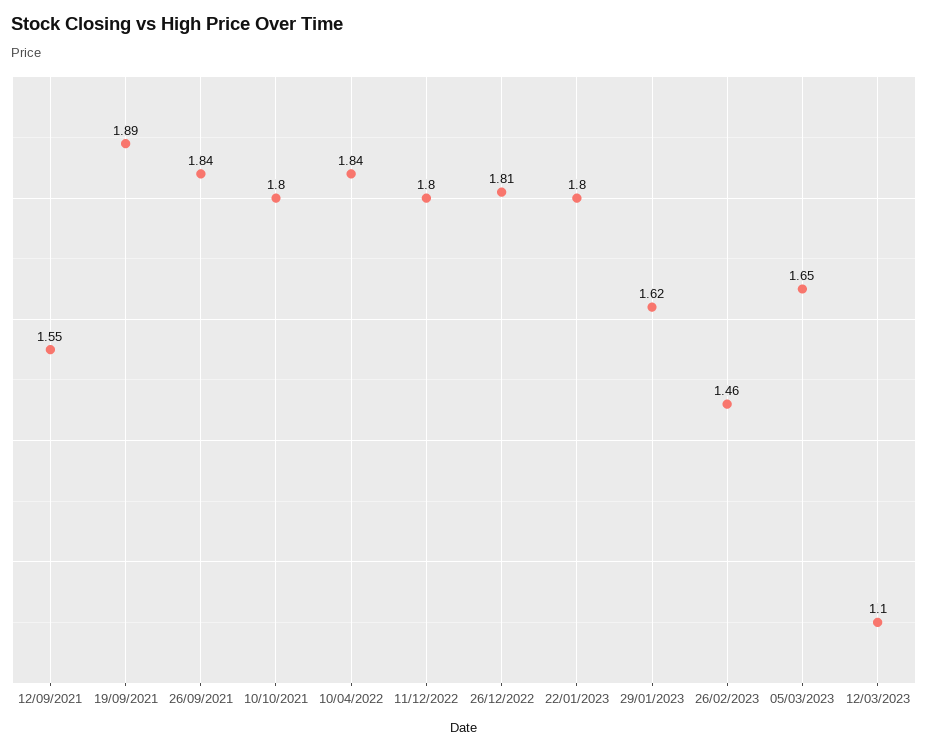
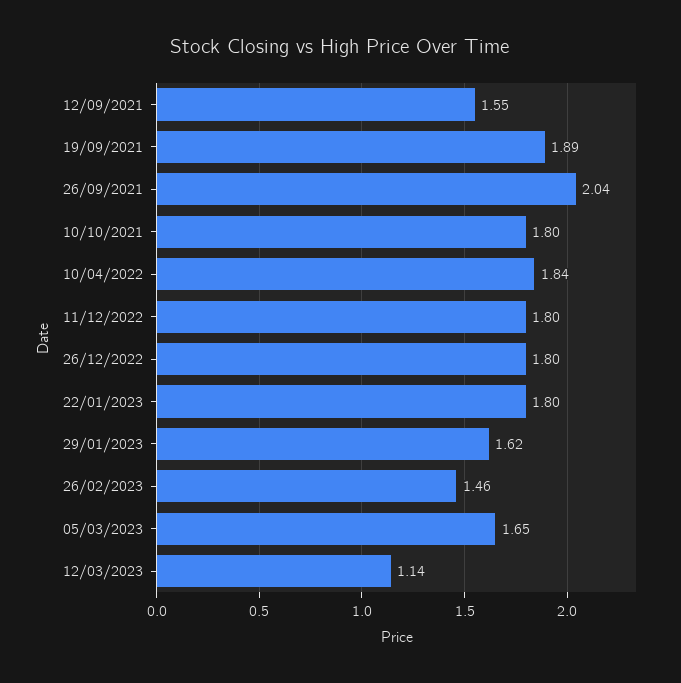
26/09/2021: 1.84 -> 2.04
26/12/2022: 1.81 -> 1.8
12/03/2023: 1.1 -> 1.14

